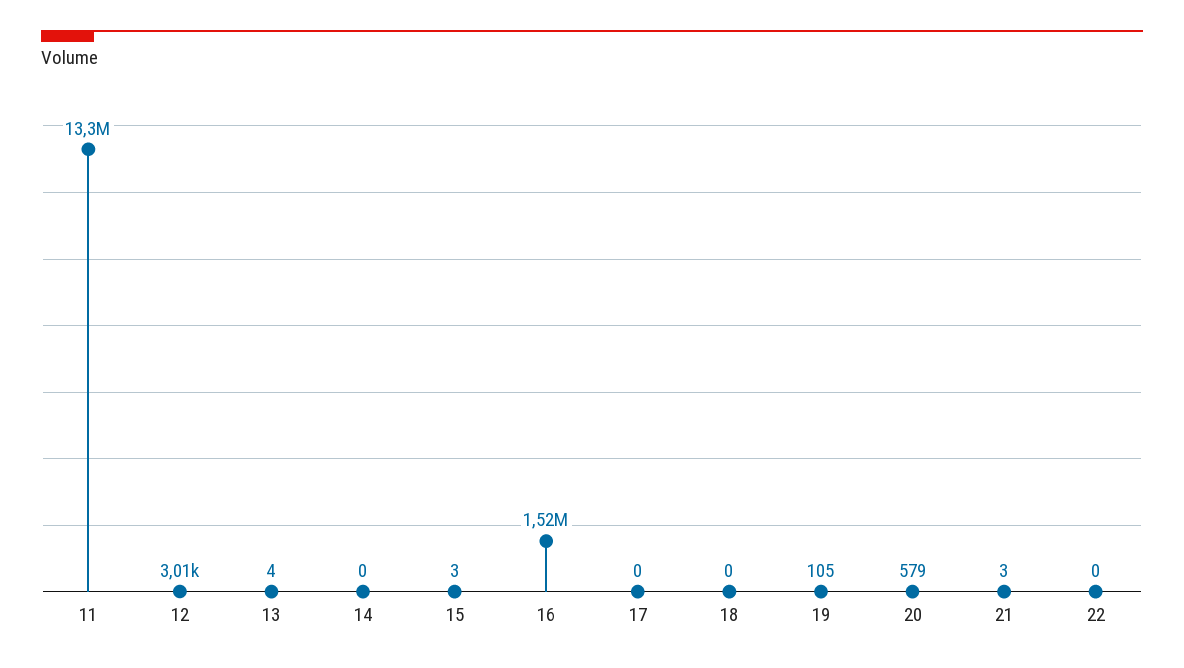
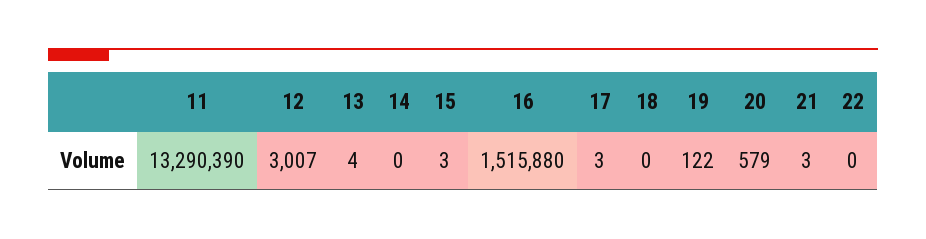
17: 0 -> 3
19: 105 -> 122

